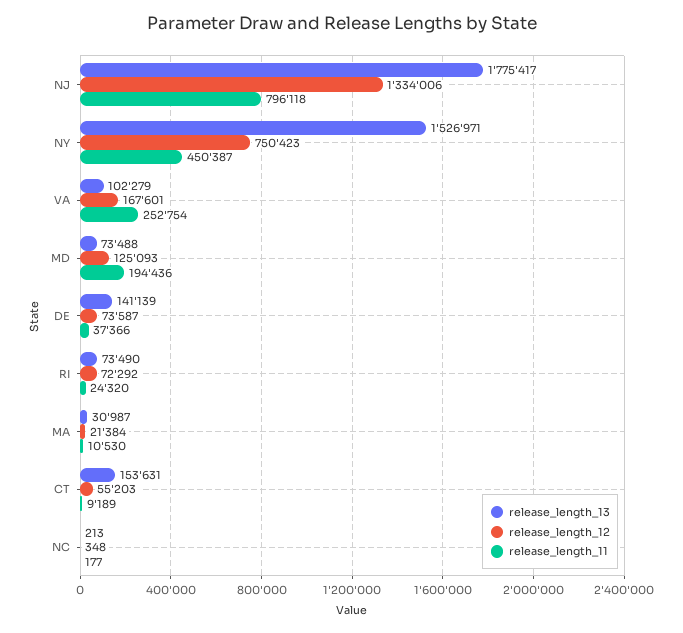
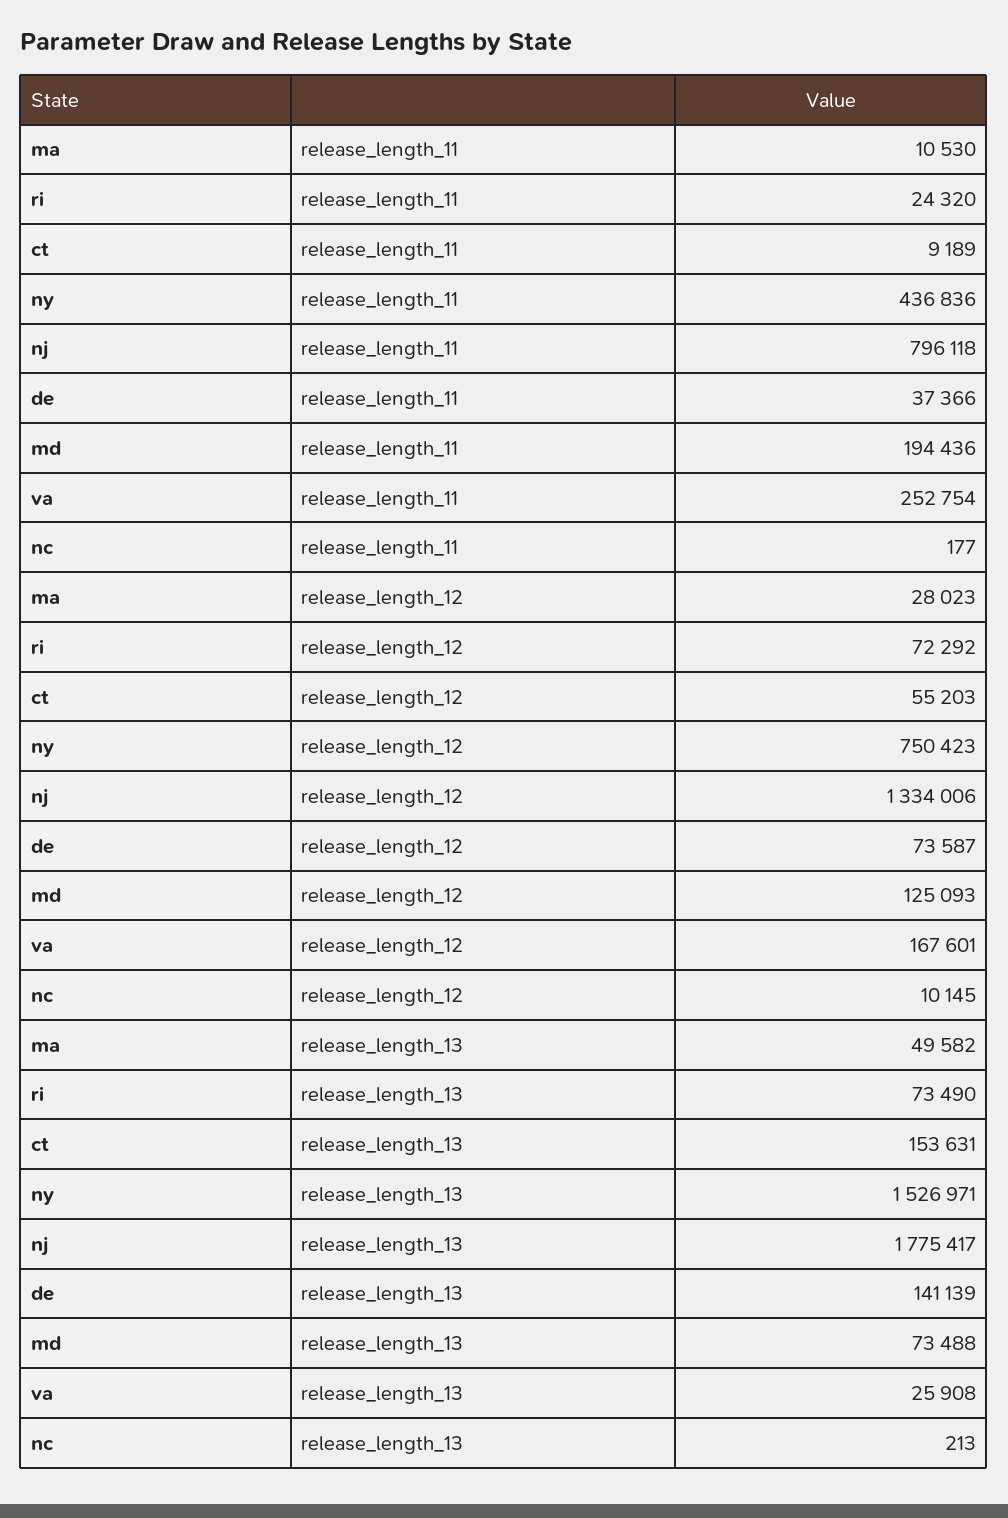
release_length_11, NY: 450387 -> 436836
release_length_13, VA: 102279 -> 25908
release_length_13, MA: 30987 -> 49582
release_length_12, MA: 21384 -> 28023
release_length_12, NC: 348 -> 10145

